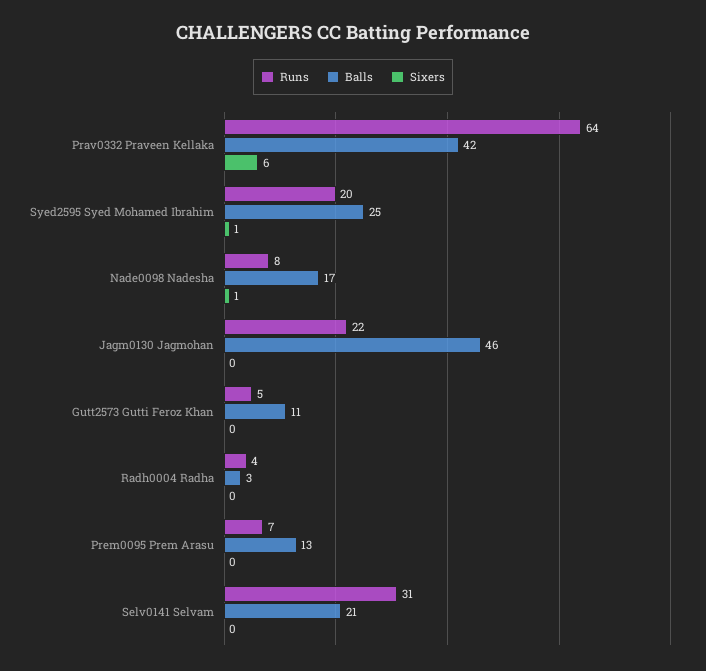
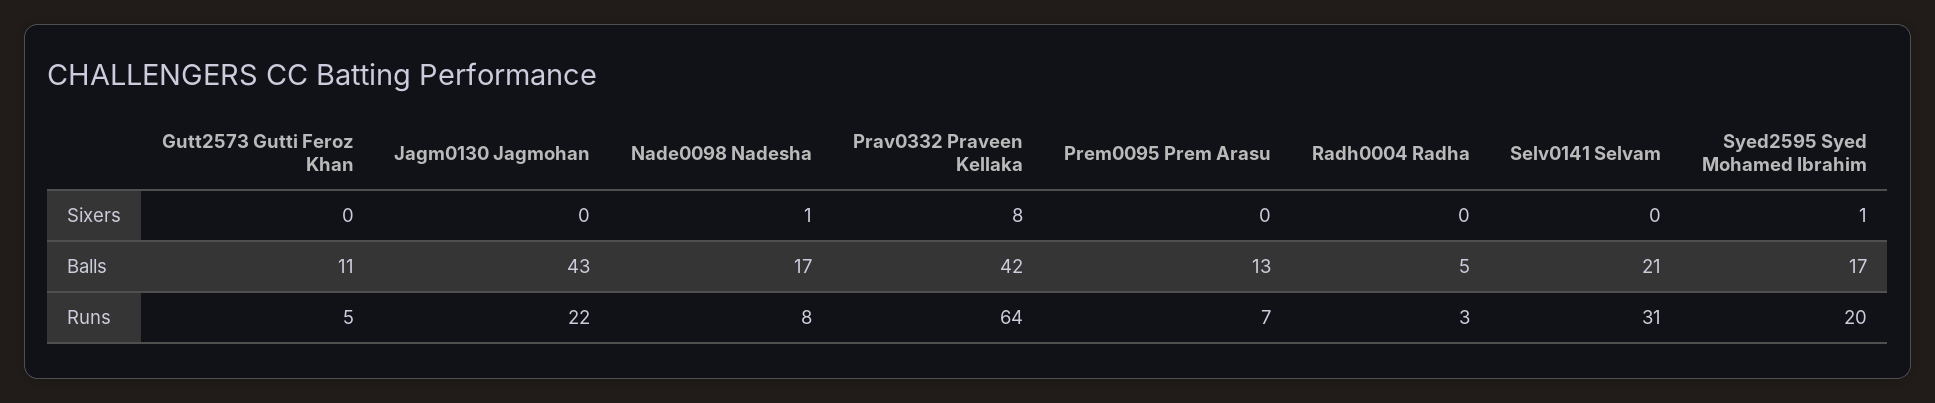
Sixers, Prav0332 Praveen Kellaka: 6 -> 8
Balls, Syed2595 Syed Mohamed Ibrahim: 25 -> 17
Balls, Jagm0130 Jagmohan: 46 -> 43
Runs, Radh0004 Radha: 4 -> 3
Balls, Radh0004 Radha: 3 -> 5

